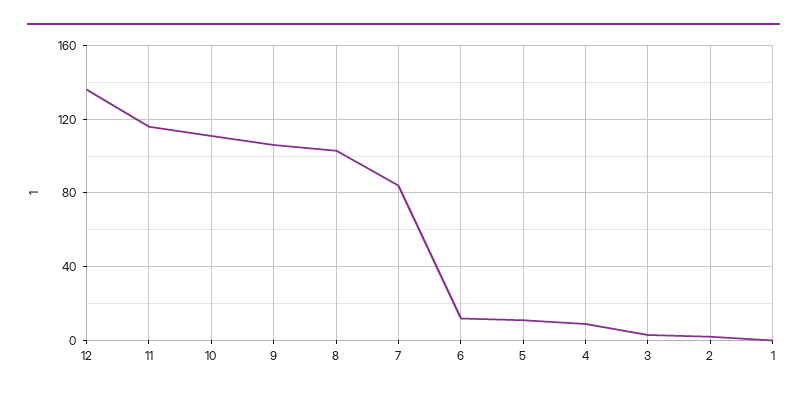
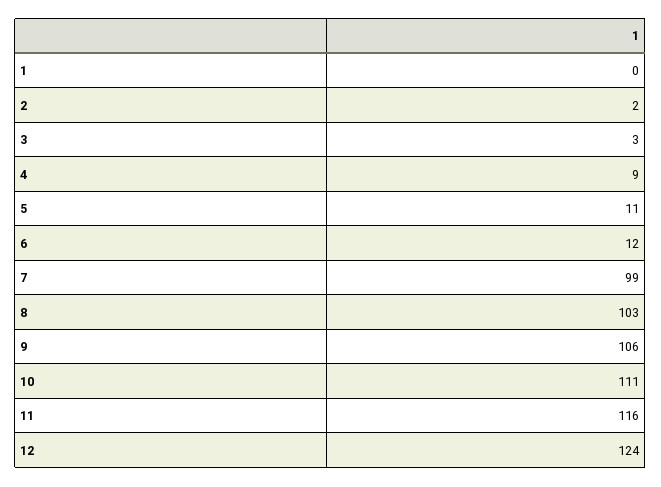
12: 135 -> 124
7: 85 -> 99

